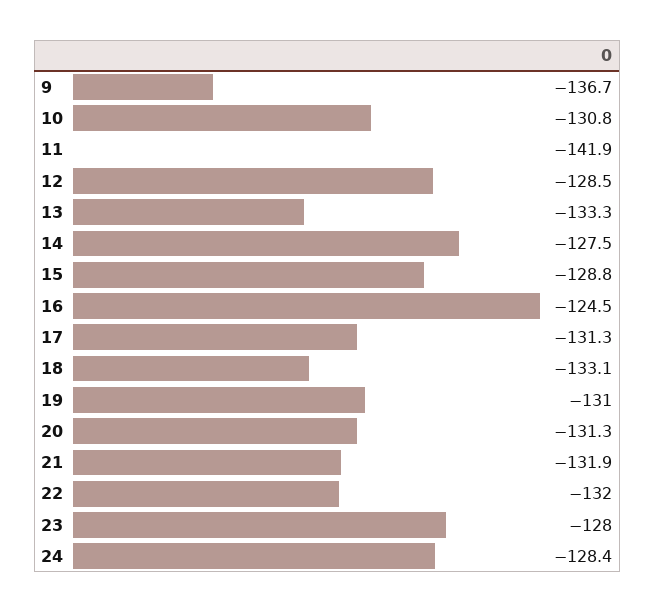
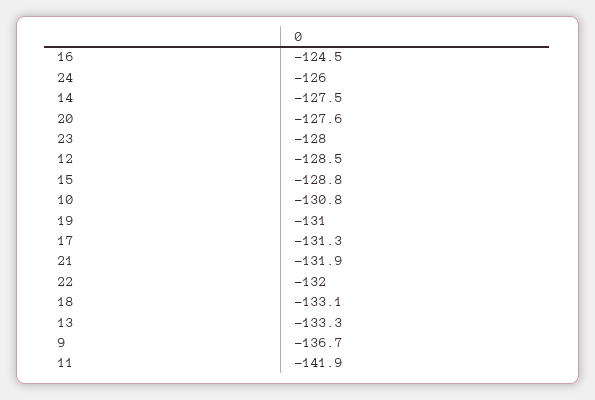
20: -131.3 -> -127.6
24: -128.4 -> -126

